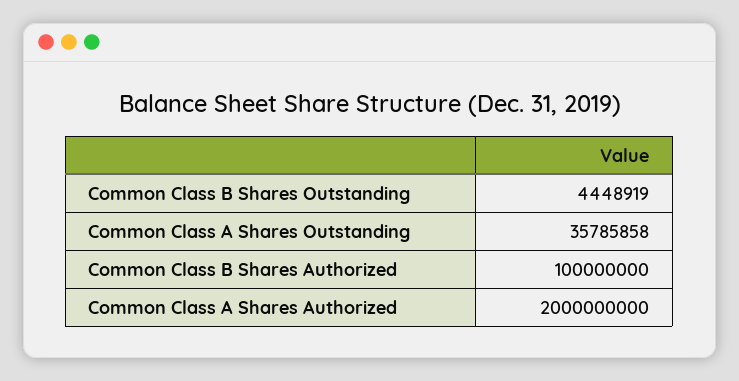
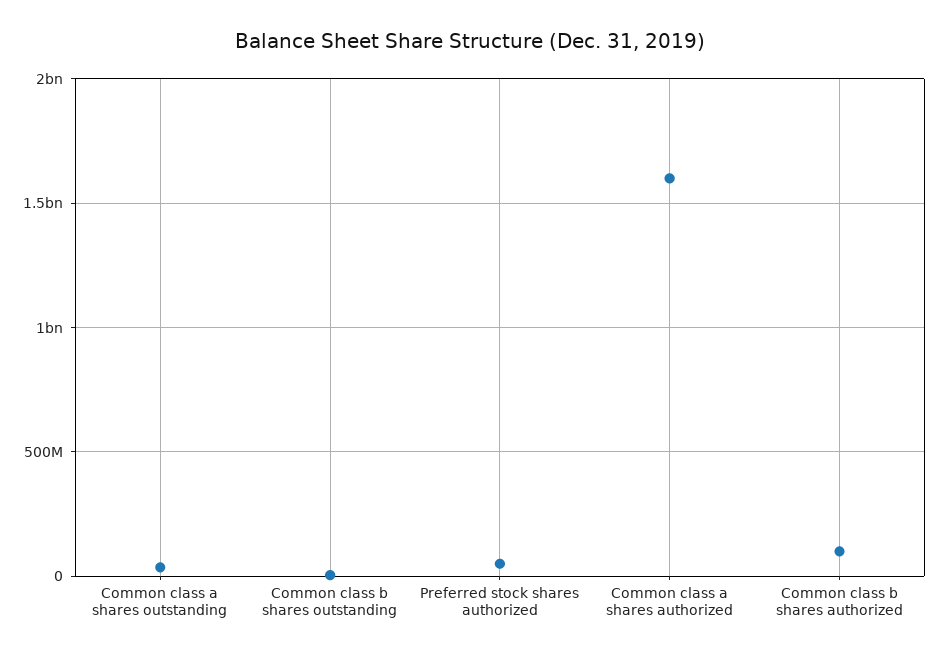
Common Class A Shares Authorized: 2000000000 -> 1600000000
Preferred stock shares authorized: none -> 50000000

